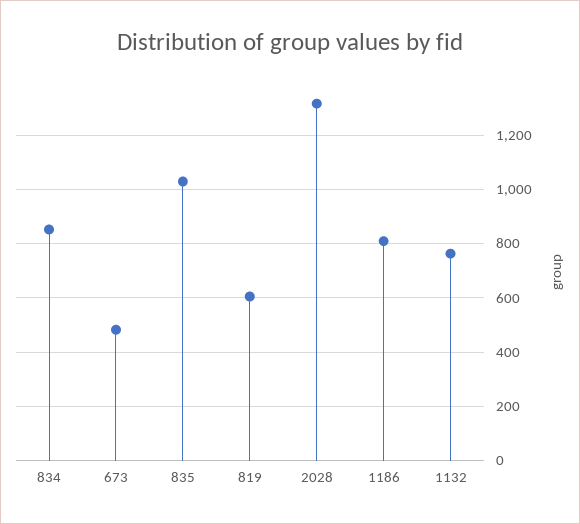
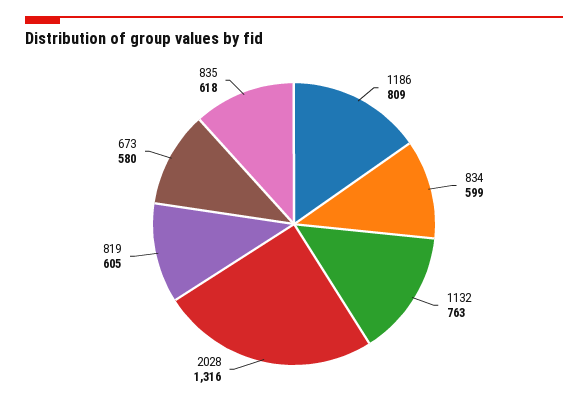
834: 850 -> 599
673: 475 -> 580
835: 1025 -> 618

